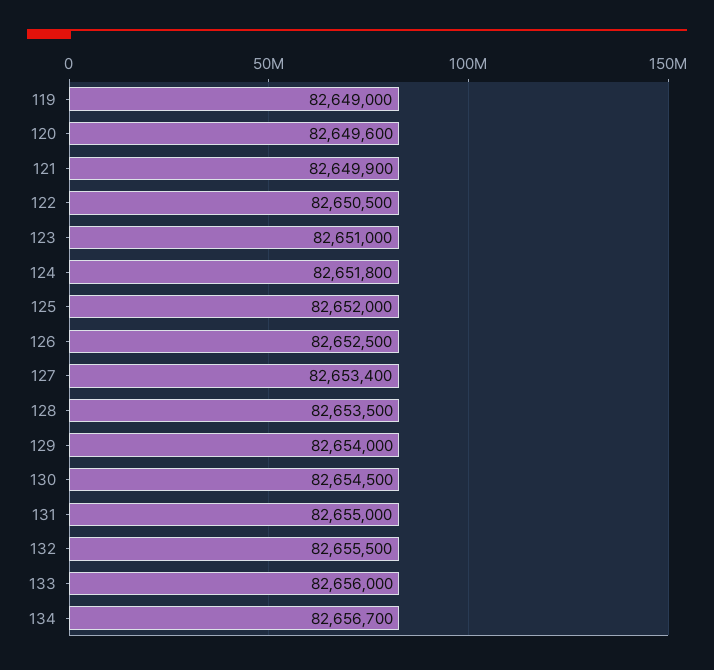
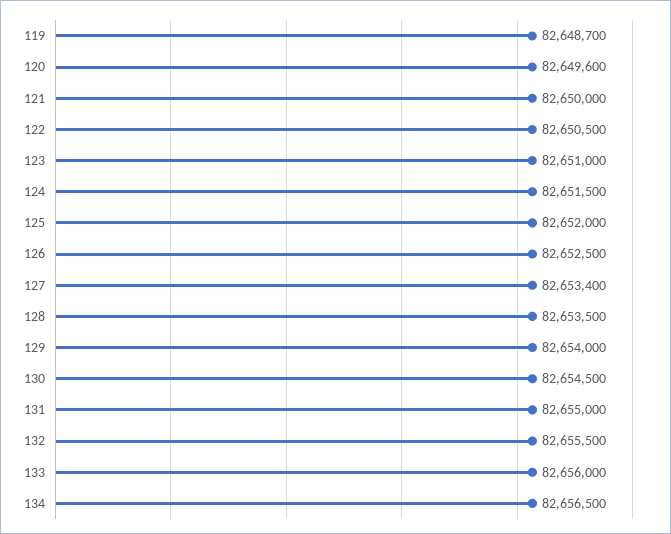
119: 82649000 -> 82648700
121: 82649900 -> 82650000
124: 82651800 -> 82651500
134: 82656700 -> 82656500

